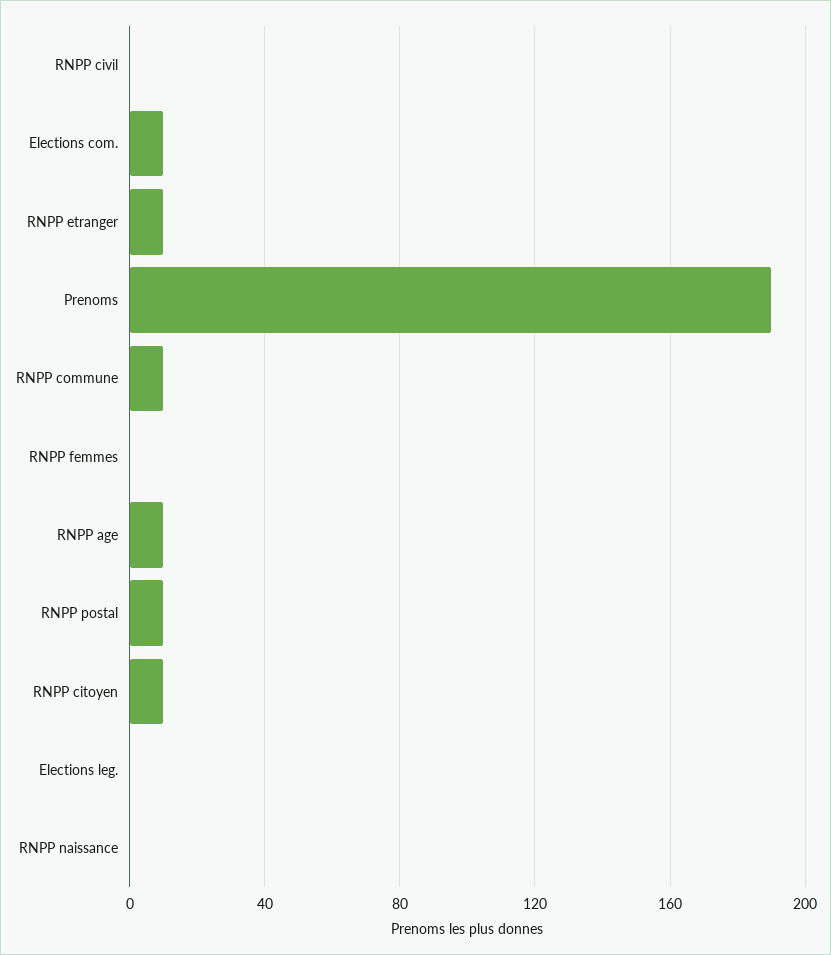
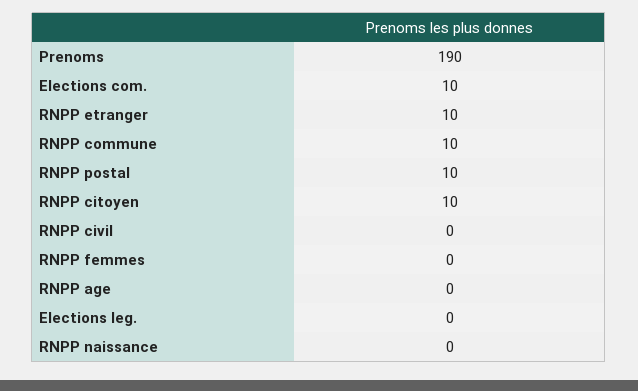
RNPP age: 10 -> 0

